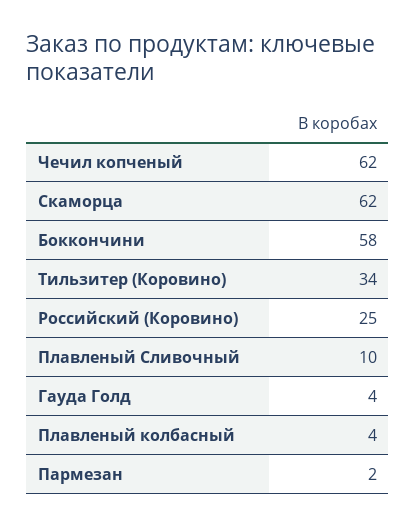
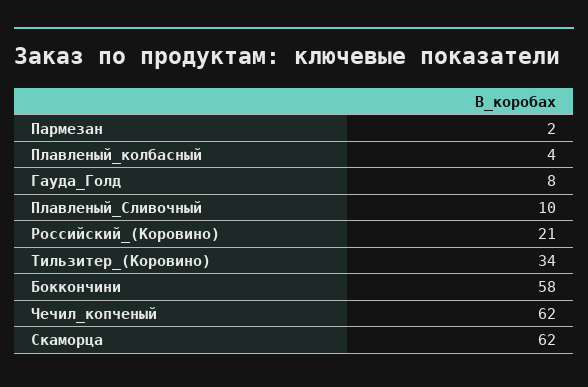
Российский (Коровино): 25 -> 21
Гауда Голд: 4 -> 8

